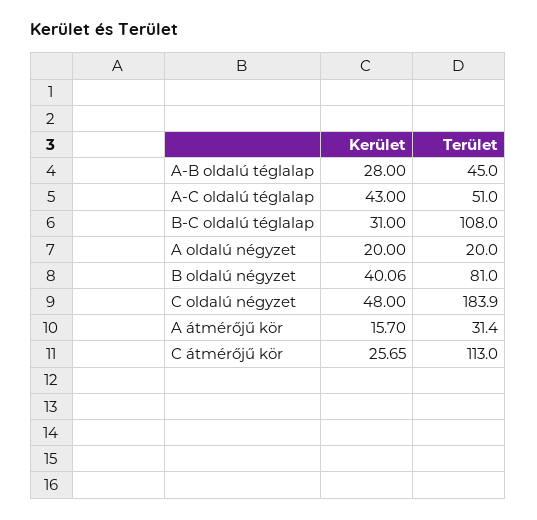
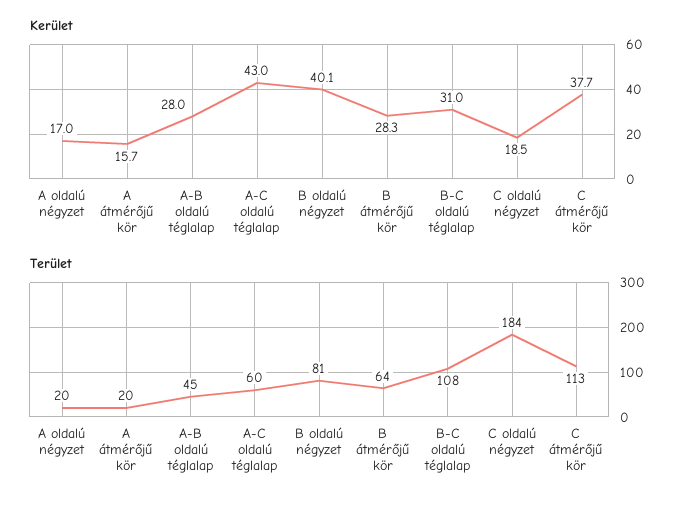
Terület, A-C oldalú téglalap: 51 -> 60
Kerület, A oldalú négyzet: 20 -> 17
Kerület, C oldalú négyzet: 48 -> 18.5
Terület, A átmérőjű kör: 31.4 -> 20
Kerület, C átmérőjű kör: 25.65 -> 37.7
Kerület, B átmérőjű kör: none -> 28.3
Terület, B átmérőjű kör: none -> 64

